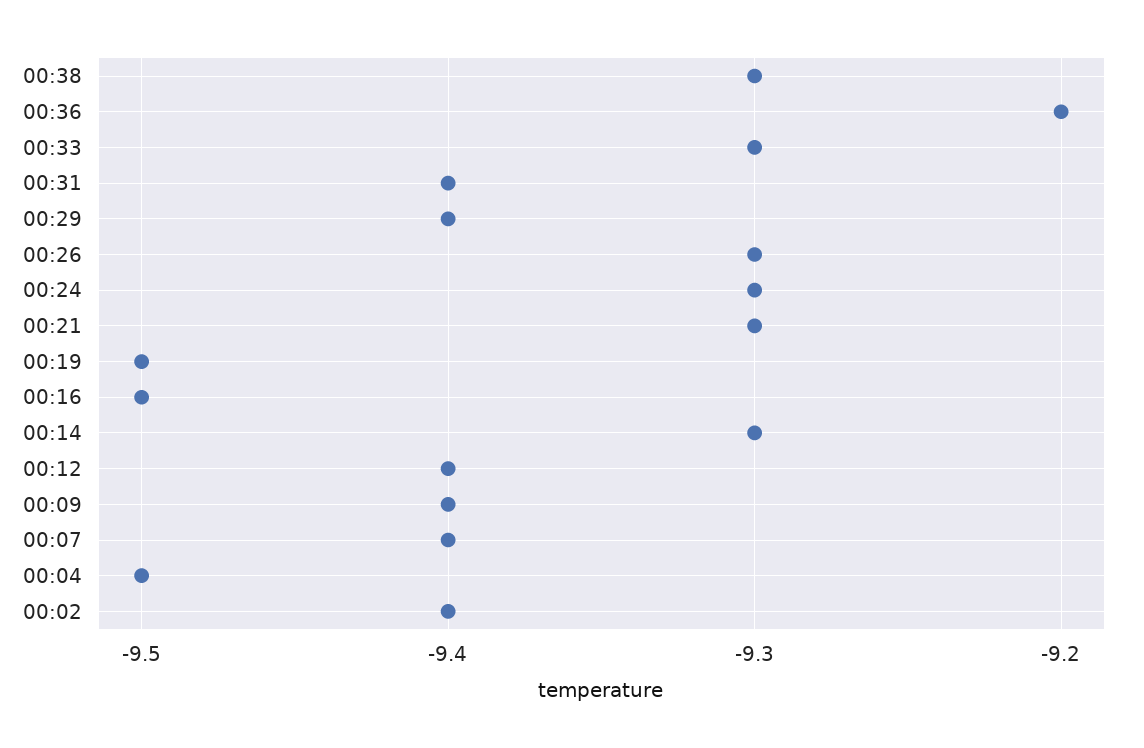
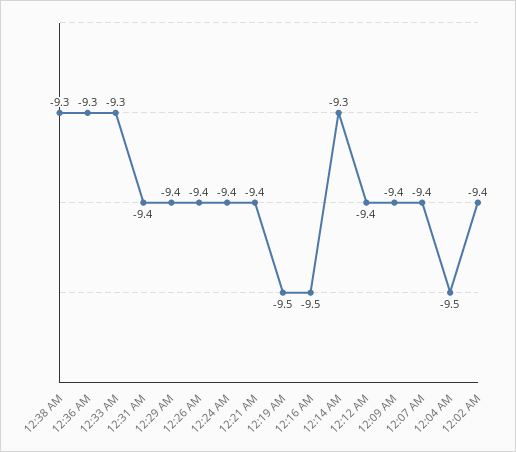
00:36: -9.2 -> -9.3
00:26: -9.3 -> -9.4
00:24: -9.3 -> -9.4
00:21: -9.3 -> -9.4

